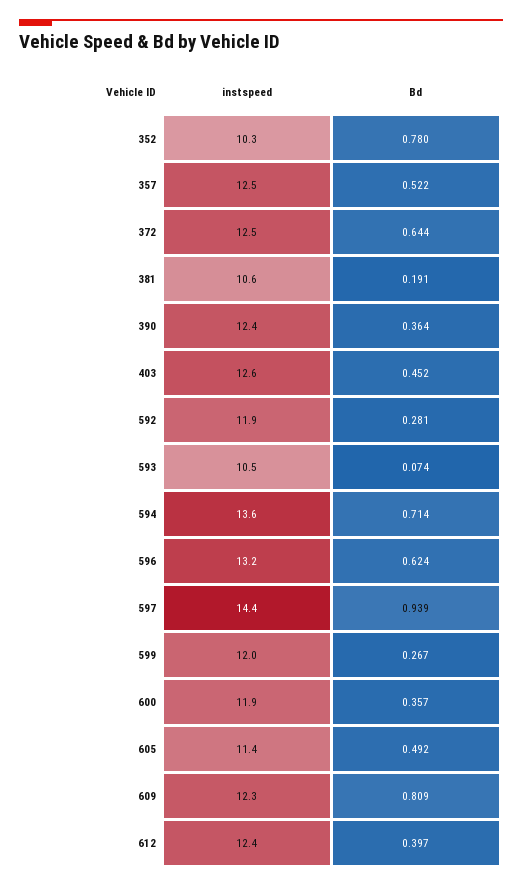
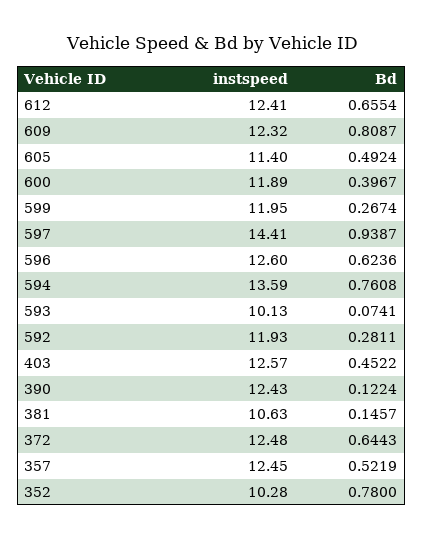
Bd, 381: 0.191 -> 0.1457
Bd, 390: 0.364 -> 0.1224
instspeed, 593: 10.5 -> 10.13
Bd, 594: 0.714 -> 0.7608
instspeed, 596: 13.2 -> 12.6
Bd, 600: 0.357 -> 0.3967
Bd, 612: 0.397 -> 0.6554

